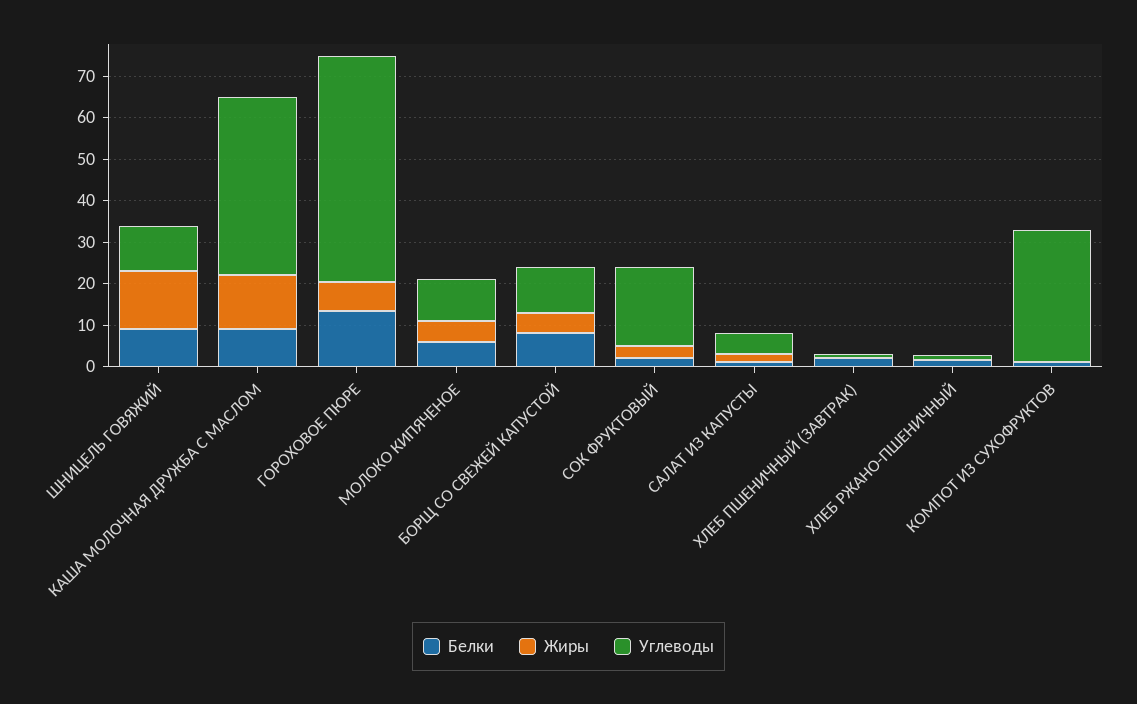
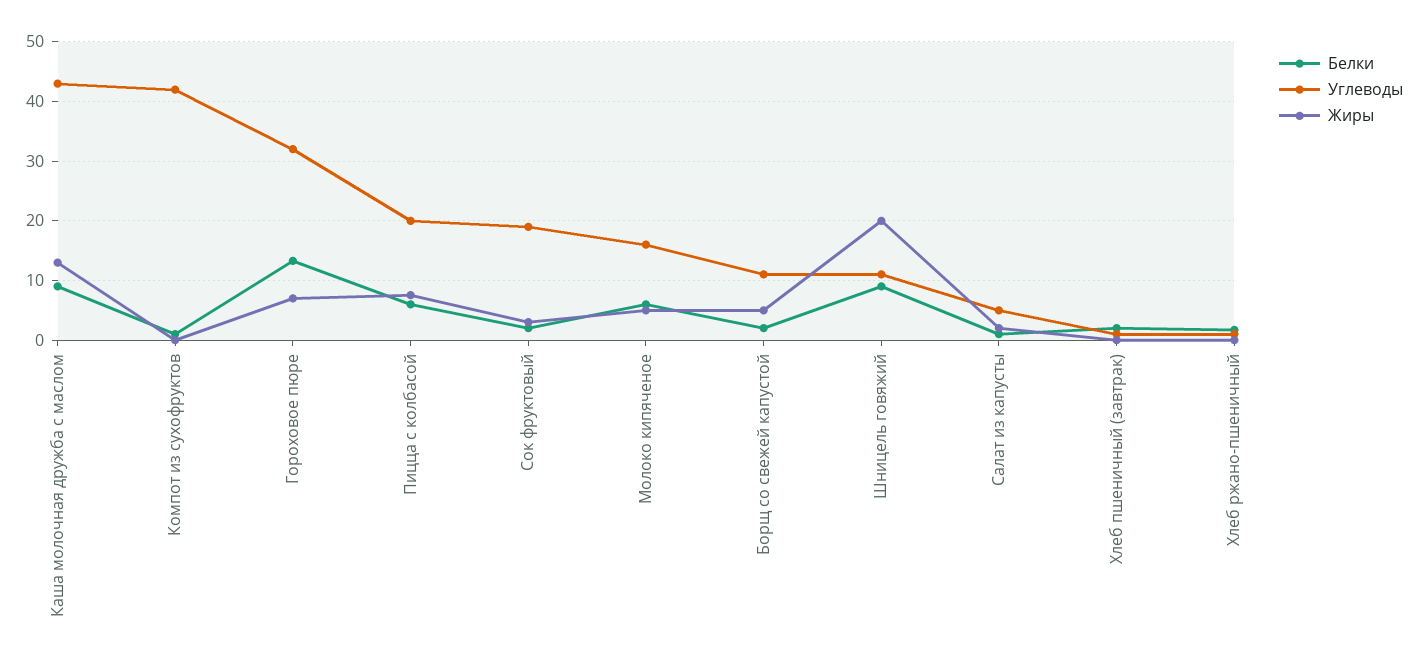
Жиры, ШНИЦЕЛЬ ГОВЯЖИЙ: 14 -> 20
Углеводы, ГОРОХОВОЕ ПЮРЕ: 54 -> 32
Углеводы, МОЛОКО КИПЯЧЕНОЕ: 10 -> 16
Белки, БОРЩ СО СВЕЖЕЙ КАПУСТОЙ: 8 -> 2
Углеводы, КОМПОТ ИЗ СУХОФРУКТОВ: 32 -> 42
Белки, Пицца с колбасой: none -> 6
Углеводы, Пицца с колбасой: none -> 20
Жиры, Пицца с колбасой: none -> 8

